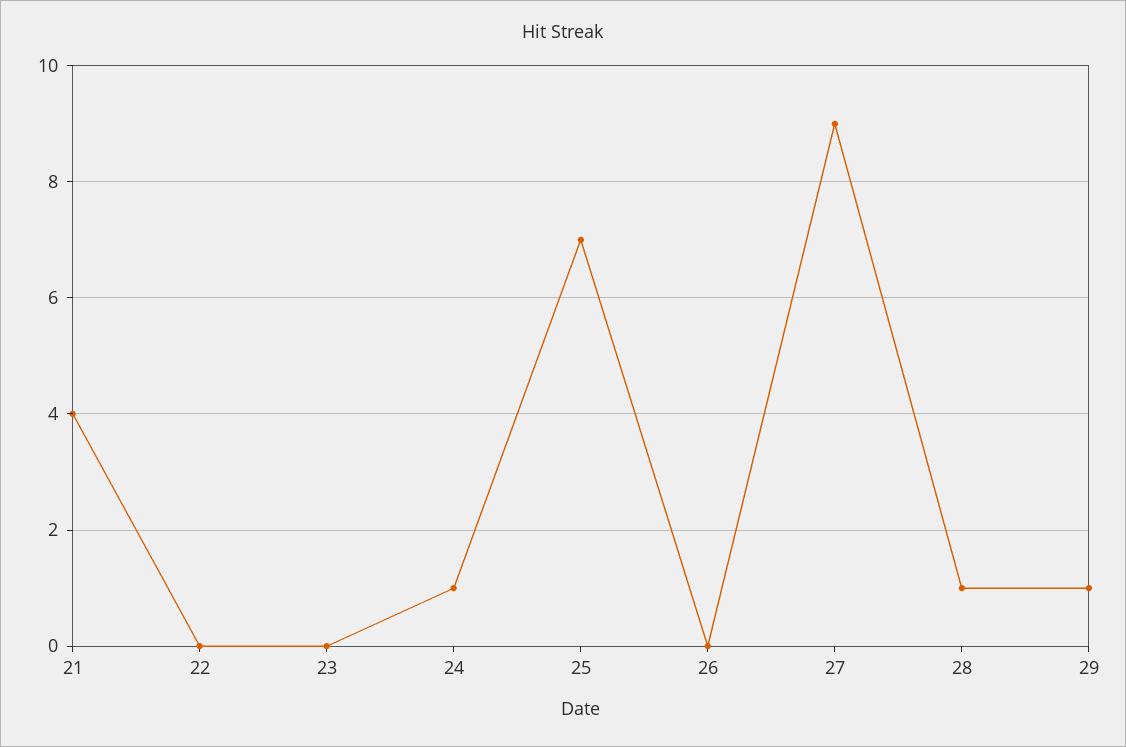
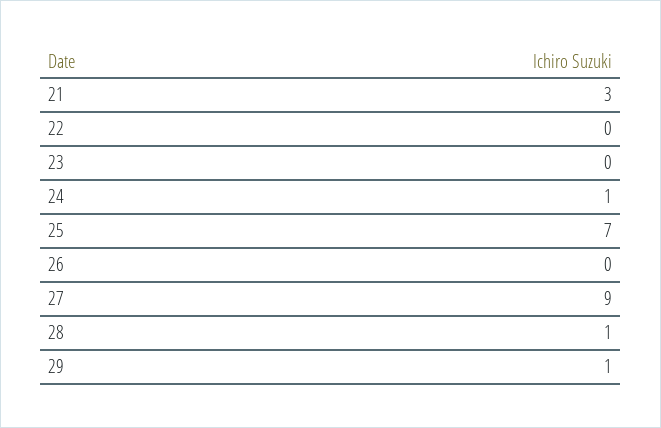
21: 4 -> 3

